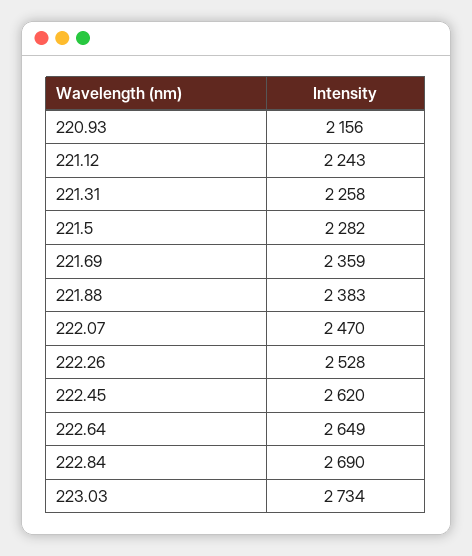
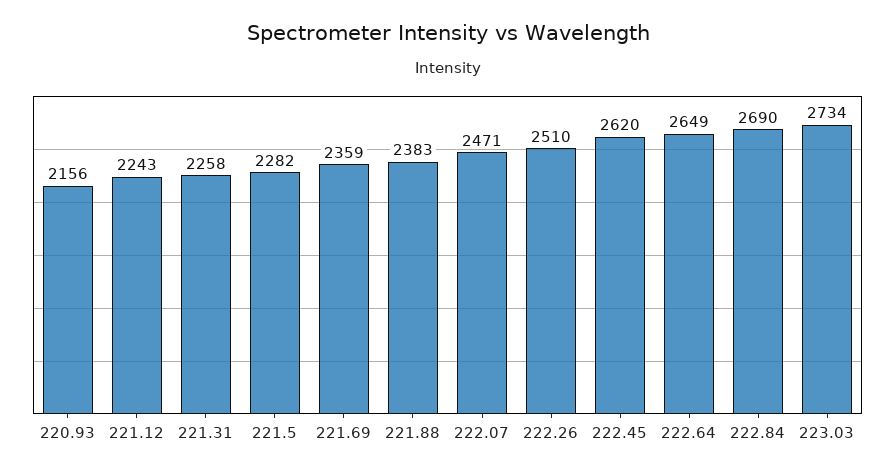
222.07: 2470 -> 2471
222.26: 2528 -> 2510

